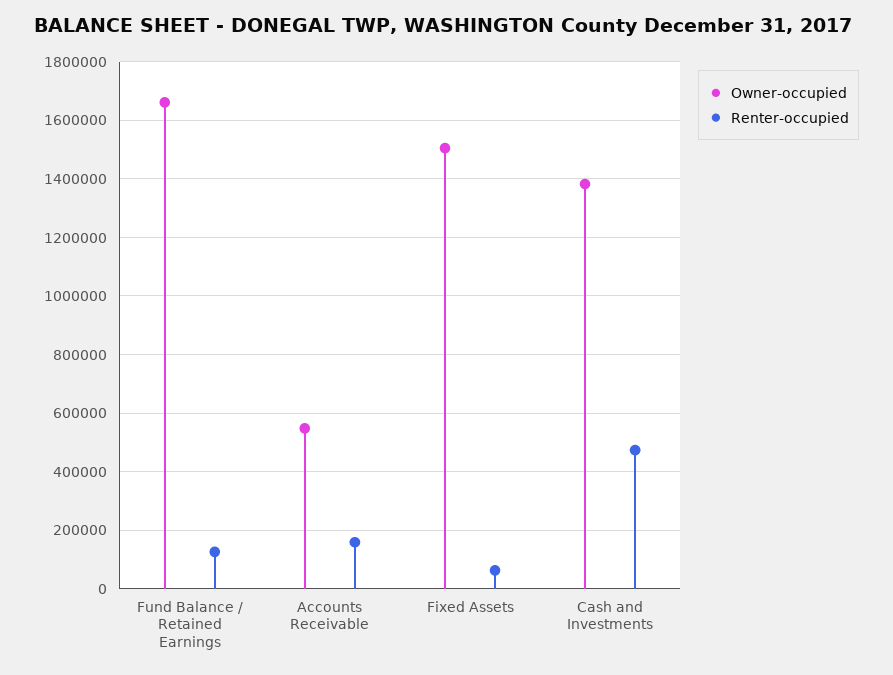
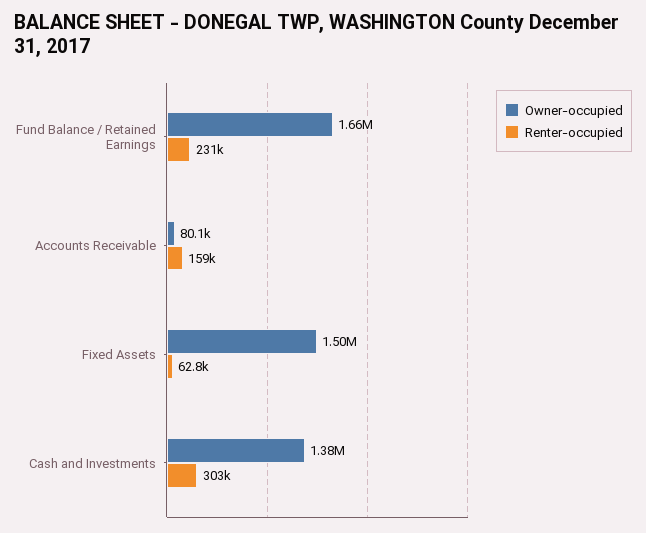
Renter-occupied, Fund Balance / Retained Earnings: 125000 -> 231000
Owner-occupied, Accounts Receivable: 550000 -> 80100
Renter-occupied, Cash and Investments: 475000 -> 303000

